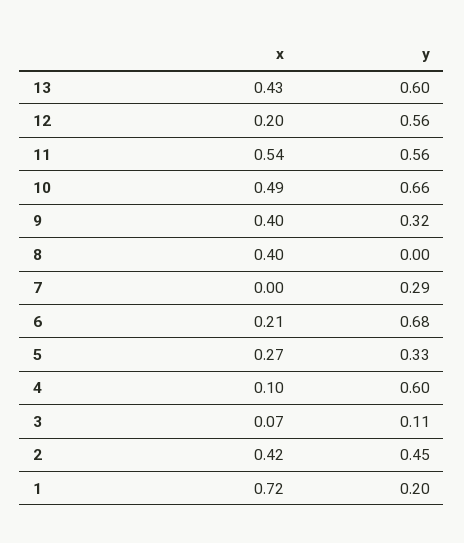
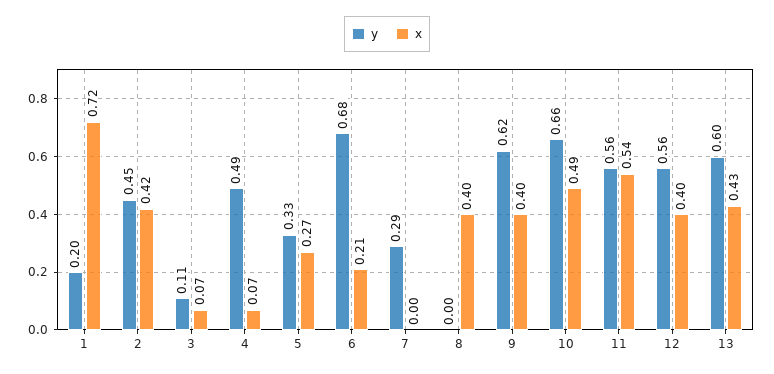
x, 12: 0.2 -> 0.4
y, 9: 0.32 -> 0.62
x, 4: 0.1 -> 0.07
y, 4: 0.6 -> 0.49

